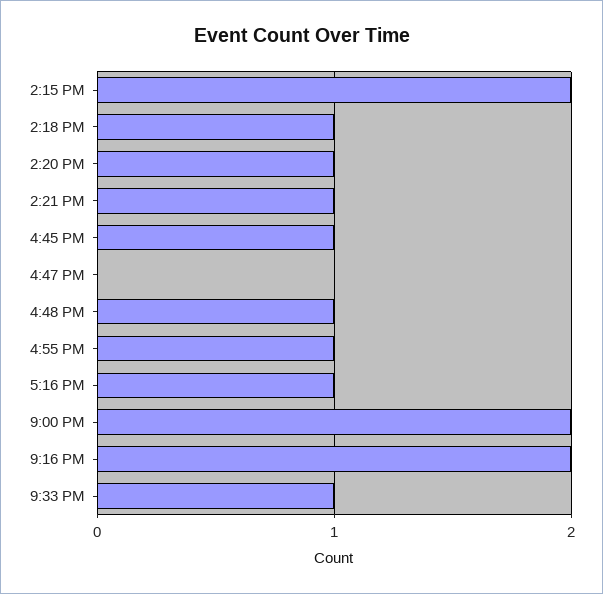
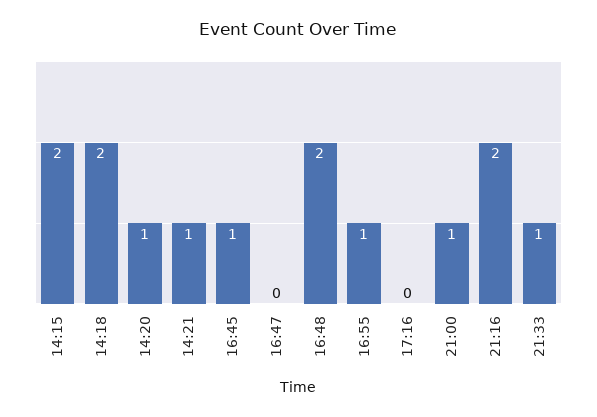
2:18 PM: 1 -> 2
4:48 PM: 1 -> 2
5:16 PM: 1 -> 0
9:00 PM: 2 -> 1

